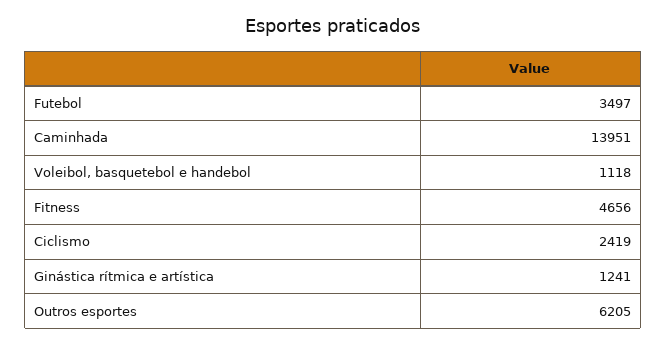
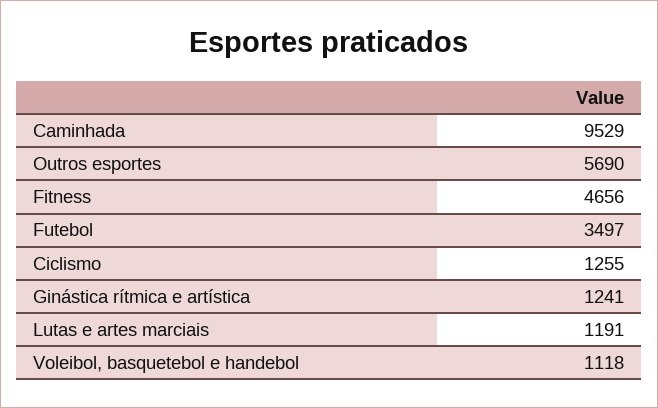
Caminhada: 13951 -> 9529
Ciclismo: 2419 -> 1255
Outros esportes: 6205 -> 5690
Lutas e artes marciais: none -> 1191

